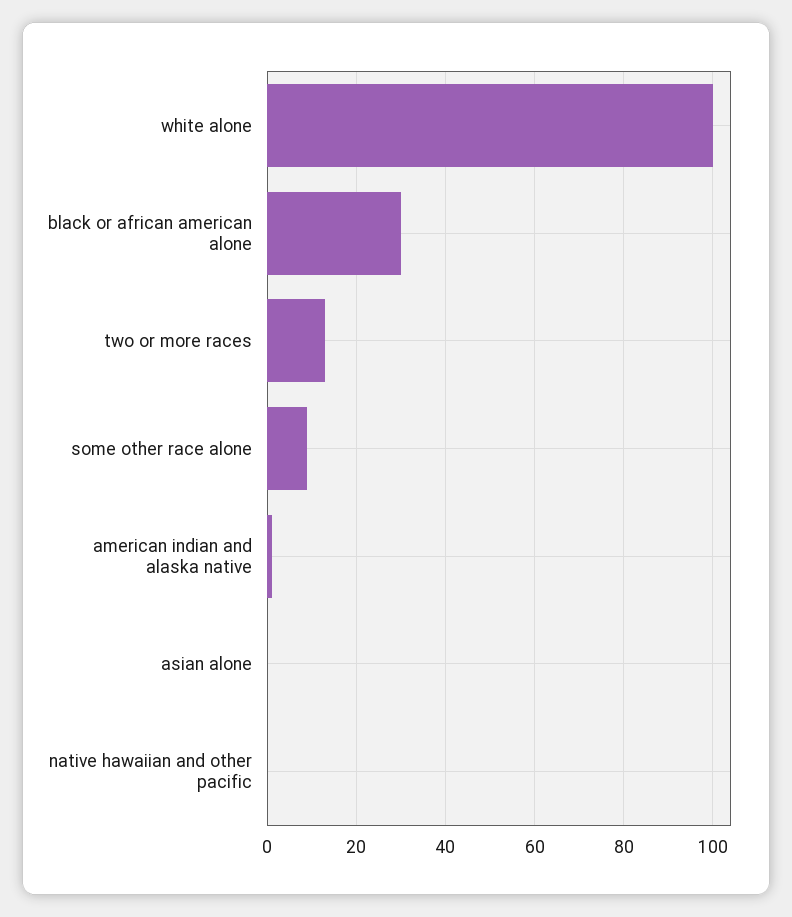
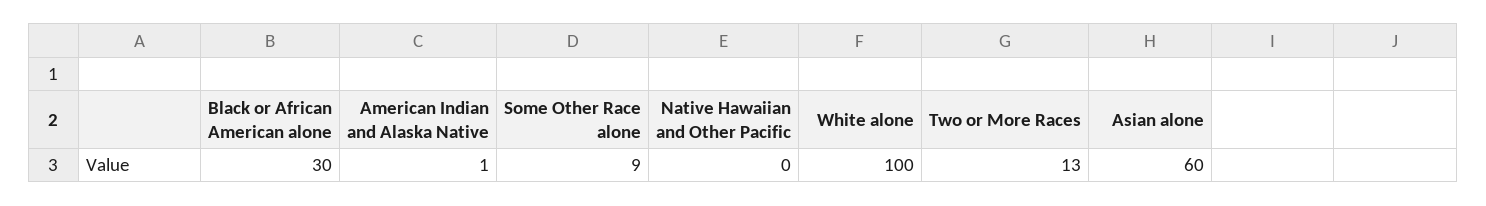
asian alone: 0 -> 60

